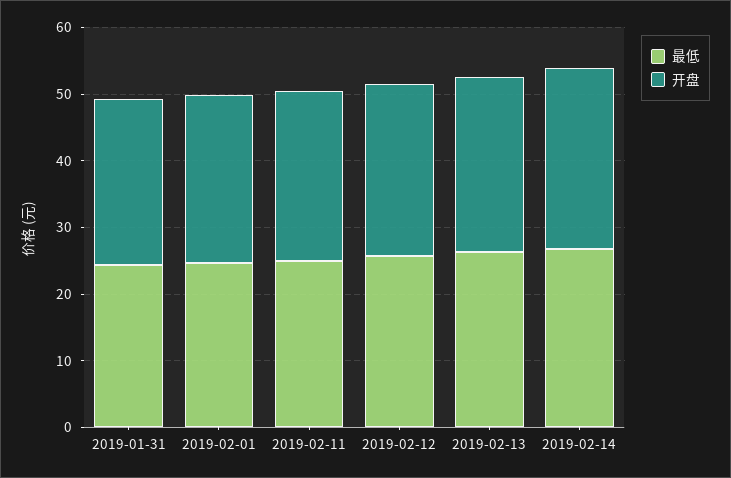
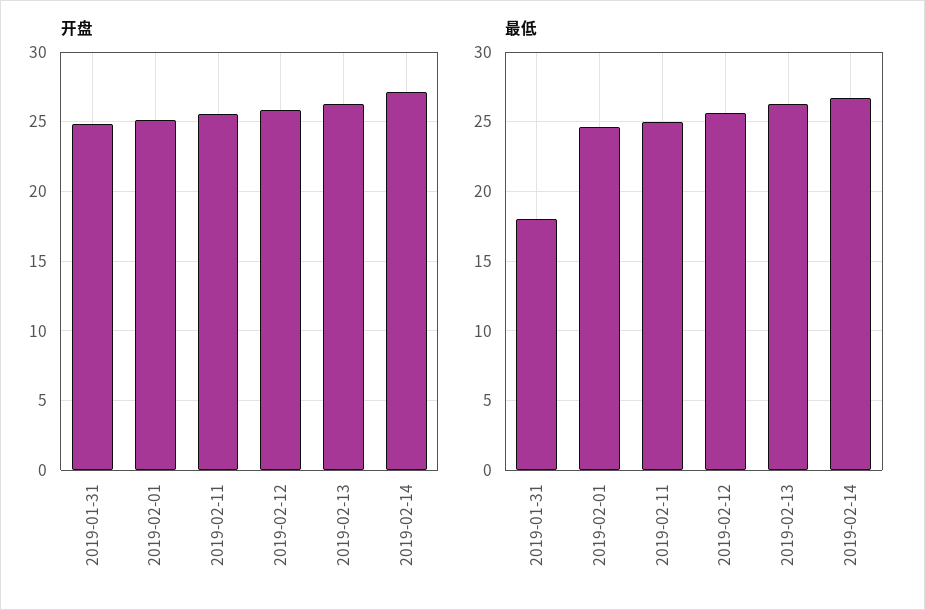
最低, 2019-01-31: 24 -> 18

